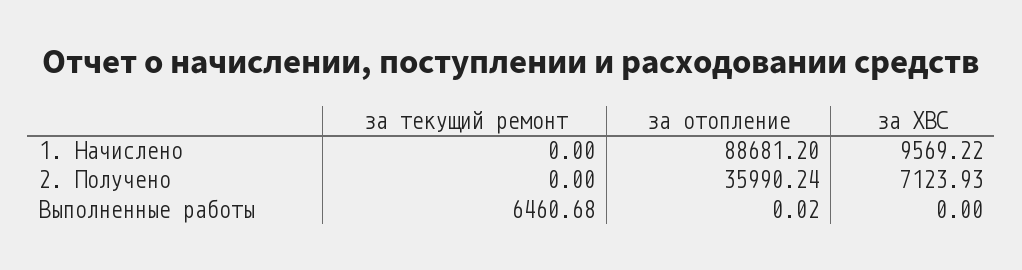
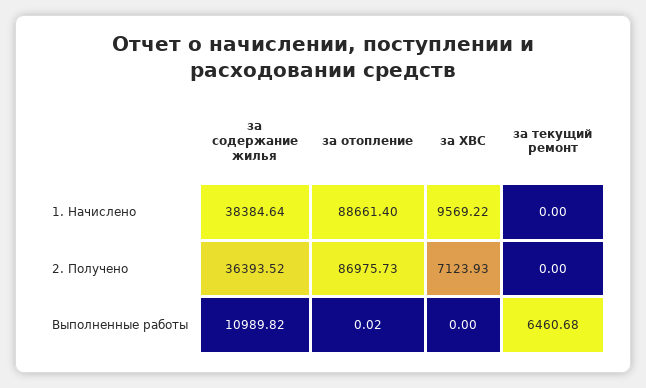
за отопление, 1. Начислено: 88681.2 -> 88661.4
за отопление, 2. Получено: 35990.24 -> 86975.73
за содержание жилья, 1. Начислено: none -> 38384.64
за содержание жилья, 2. Получено: none -> 36393.52
за содержание жилья, Выполненные работы: none -> 10989.82

